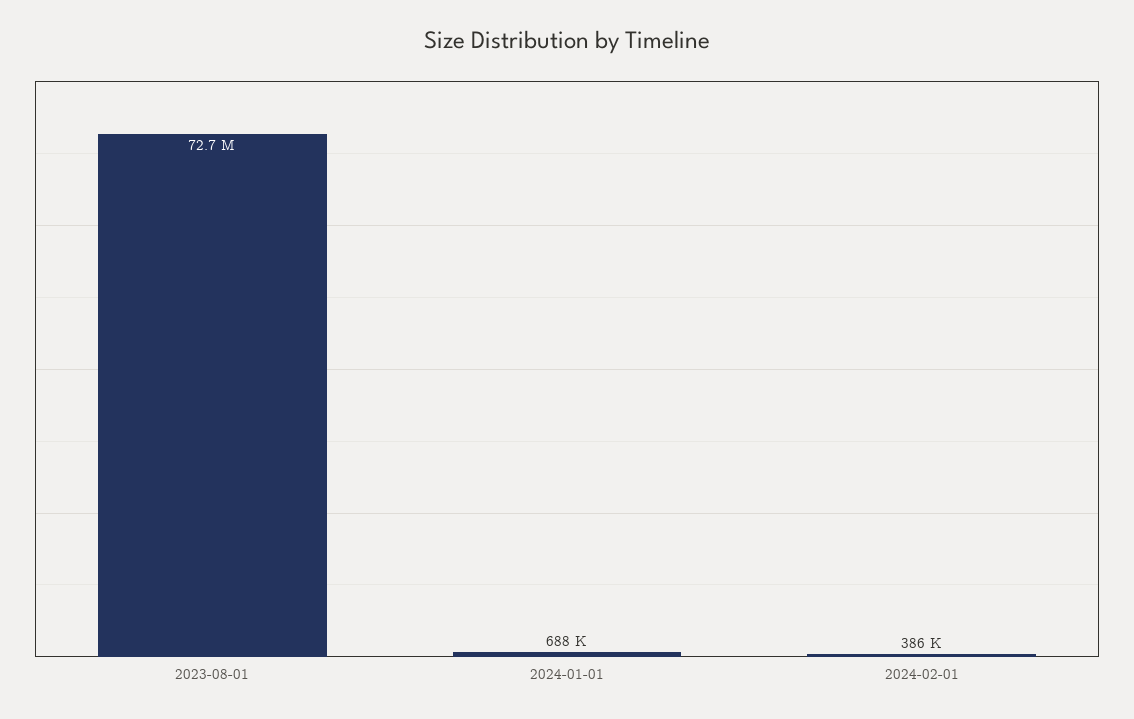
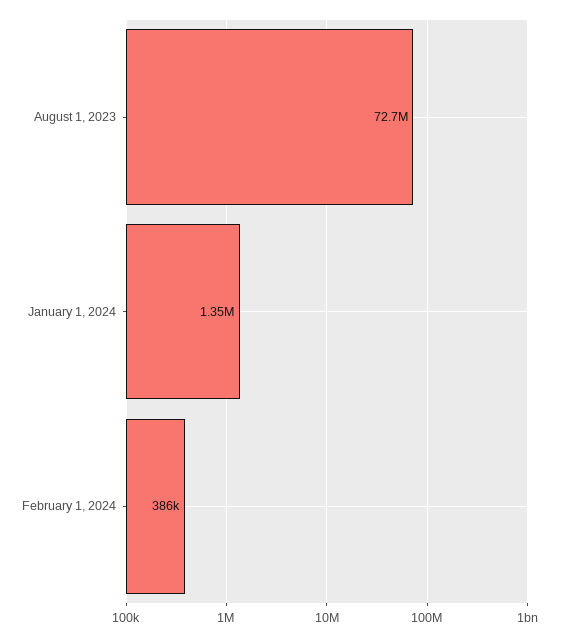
2024-01-01: 688000 -> 1350000

